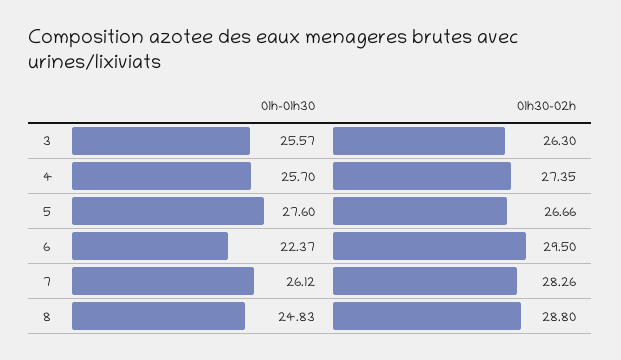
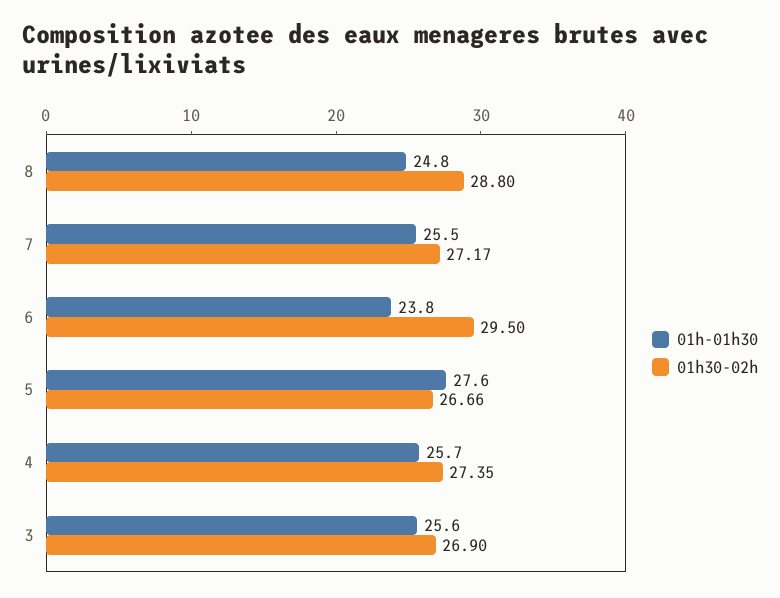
01h30-02h, 3: 26.3 -> 26.9
01h-01h30, 6: 22.37 -> 23.8
01h-01h30, 7: 26.12 -> 25.5
01h30-02h, 7: 28.26 -> 27.17

